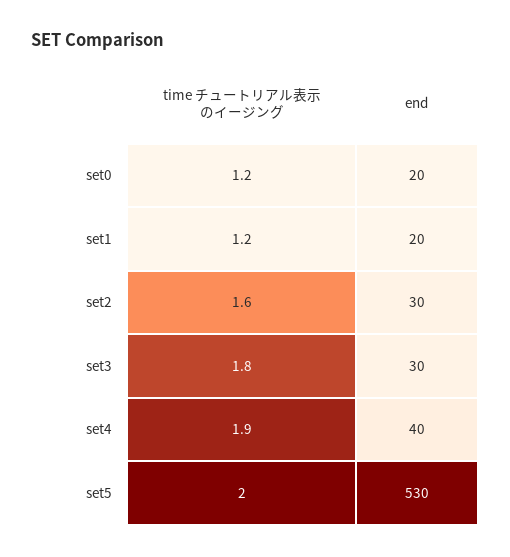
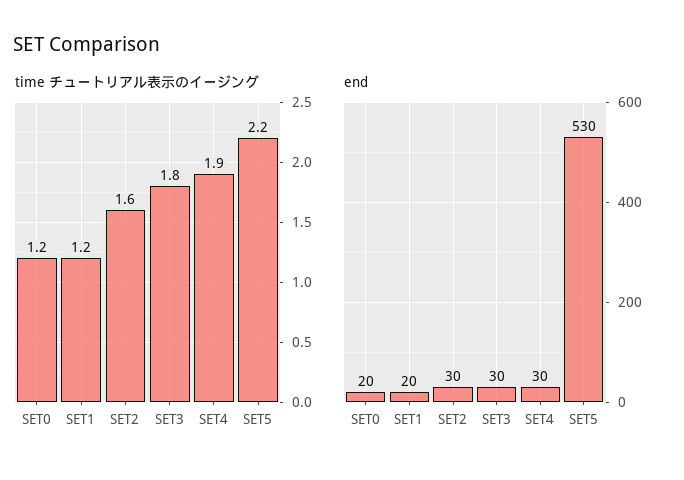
end, set4: 40 -> 30
time チュートリアル表示のイージング, set5: 2 -> 2.2

